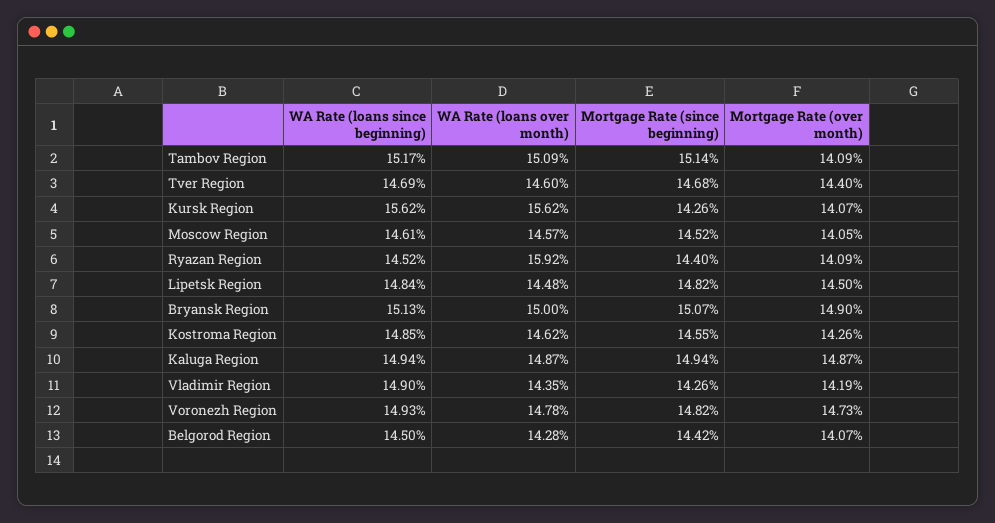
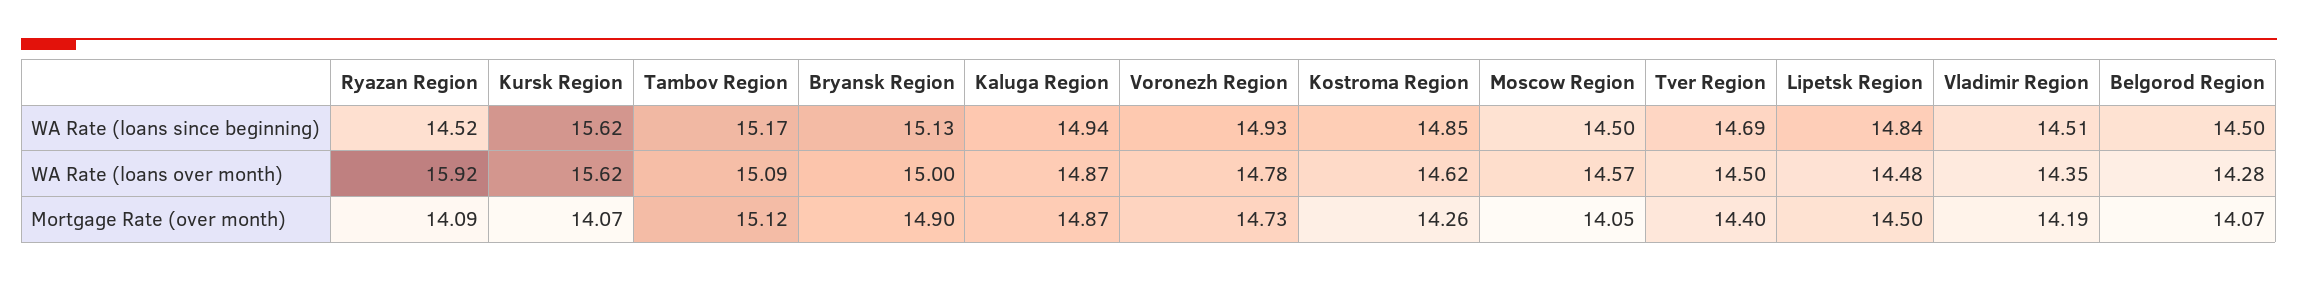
Mortgage Rate (since beginning), Tambov Region: 15.14 -> none
Mortgage Rate (over month), Tambov Region: 14.09 -> 15.12
WA Rate (loans over month), Tver Region: 14.6 -> 14.5
Mortgage Rate (since beginning), Tver Region: 14.68 -> none
Mortgage Rate (since beginning), Kursk Region: 14.26 -> none
WA Rate (loans since beginning), Moscow Region: 14.61 -> 14.5
Mortgage Rate (since beginning), Moscow Region: 14.52 -> none
Mortgage Rate (since beginning), Ryazan Region: 14.4 -> none
Mortgage Rate (since beginning), Lipetsk Region: 14.82 -> none
Mortgage Rate (since beginning), Bryansk Region: 15.07 -> none
Mortgage Rate (since beginning), Kostroma Region: 14.55 -> none
Mortgage Rate (since beginning), Kaluga Region: 14.94 -> none
WA Rate (loans since beginning), Vladimir Region: 14.9 -> 14.51
Mortgage Rate (since beginning), Vladimir Region: 14.26 -> none
Mortgage Rate (since beginning), Voronezh Region: 14.82 -> none
Mortgage Rate (since beginning), Belgorod Region: 14.42 -> none

